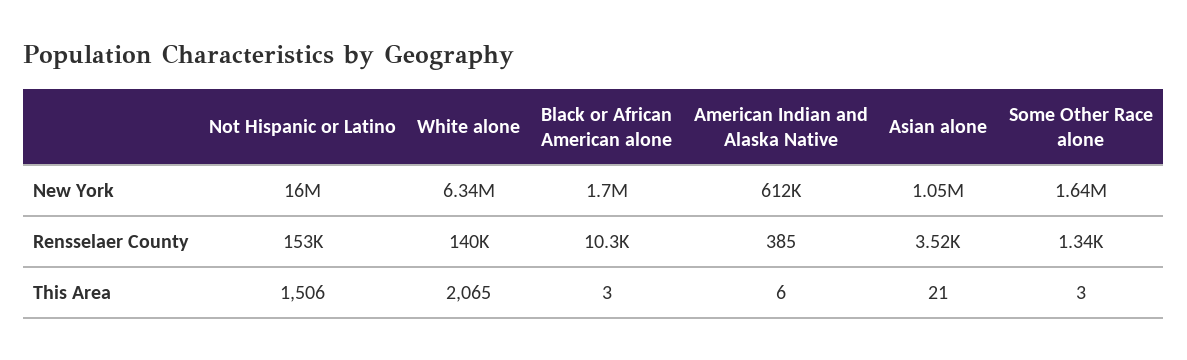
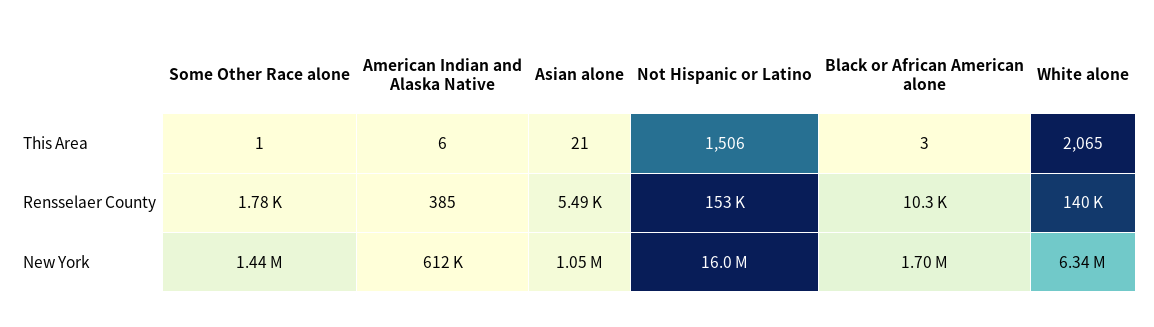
Some Other Race alone, New York: 1640000 -> 1440000
Asian alone, Rensselaer County: 3520 -> 5490
Some Other Race alone, Rensselaer County: 1340 -> 1780
Some Other Race alone, This Area: 3 -> 1

